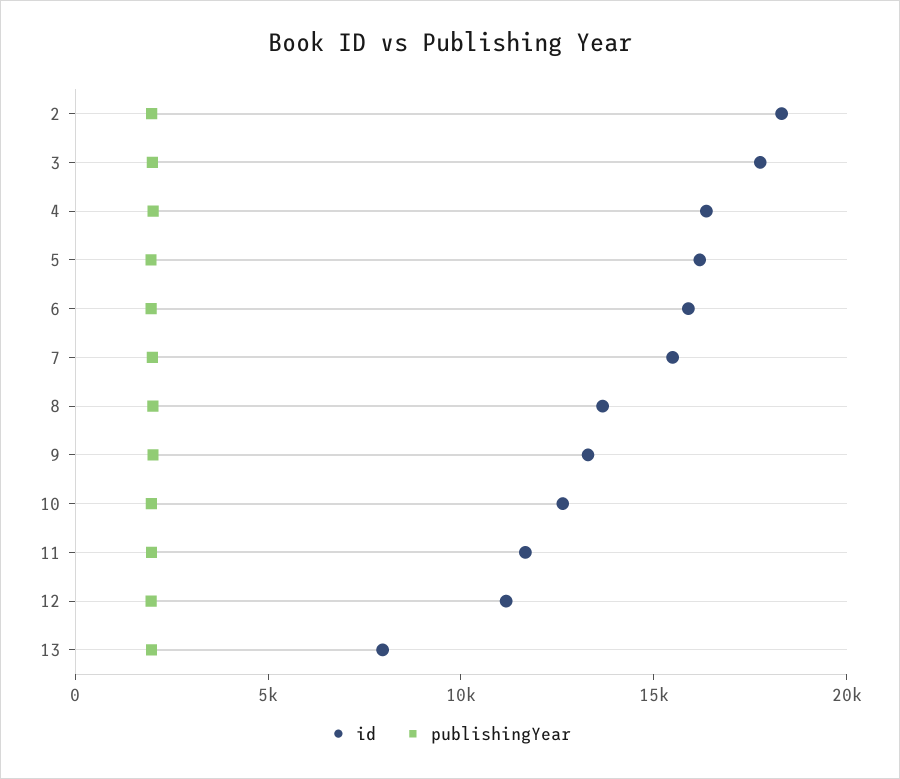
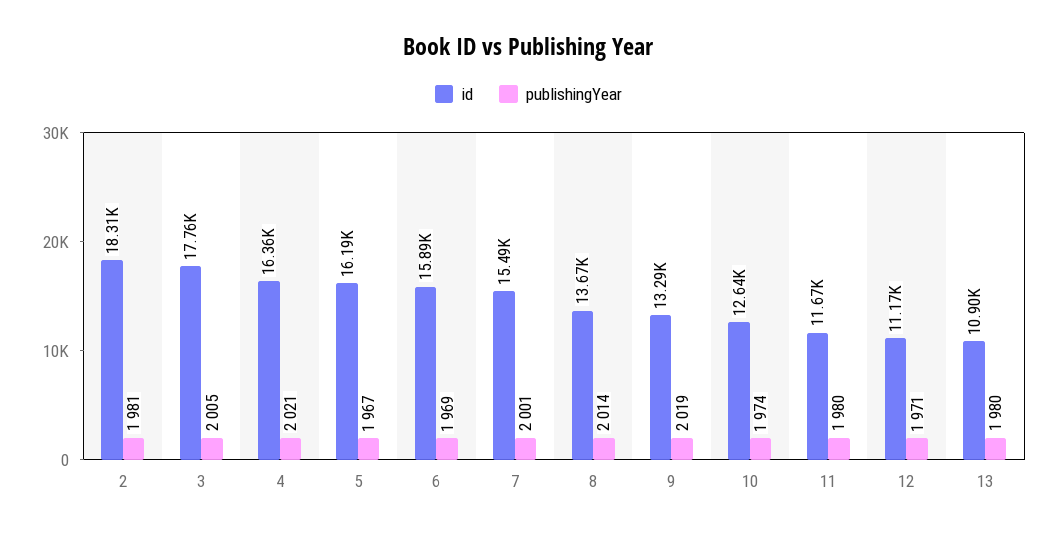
id, 13: 8000 -> 10900

